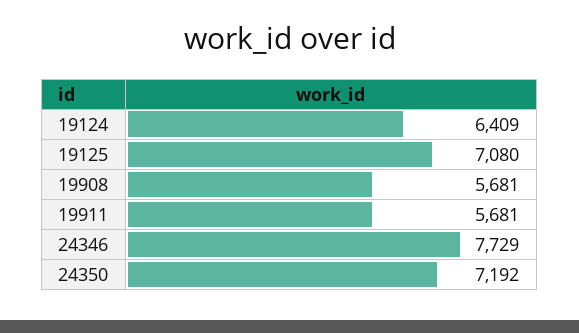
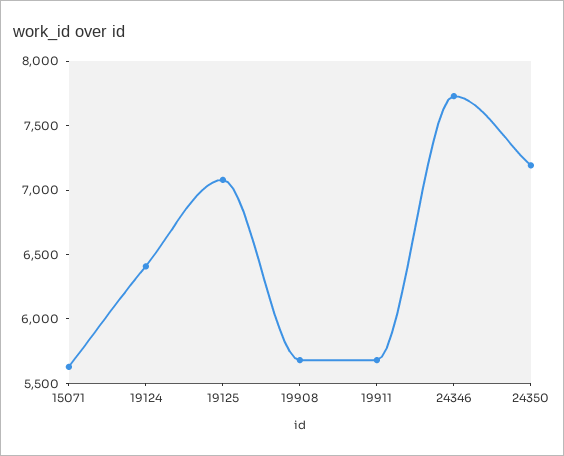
15071: none -> 5600

